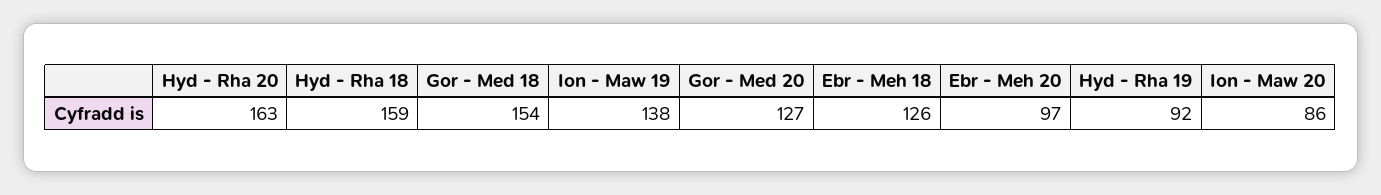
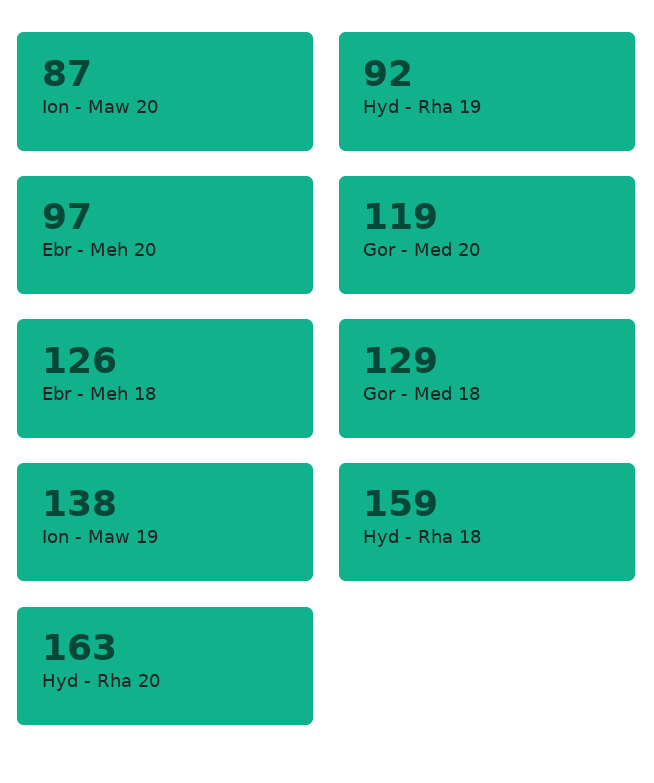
Gor - Med 18: 154 -> 129
Gor - Med 20: 127 -> 119
Ion - Maw 20: 86 -> 87

